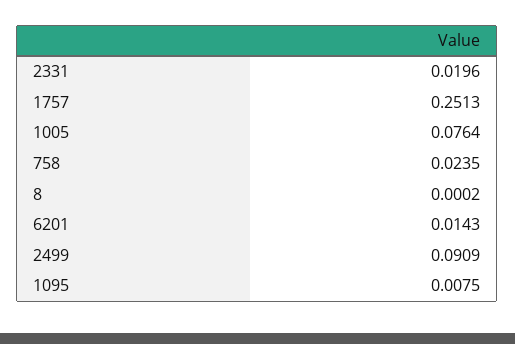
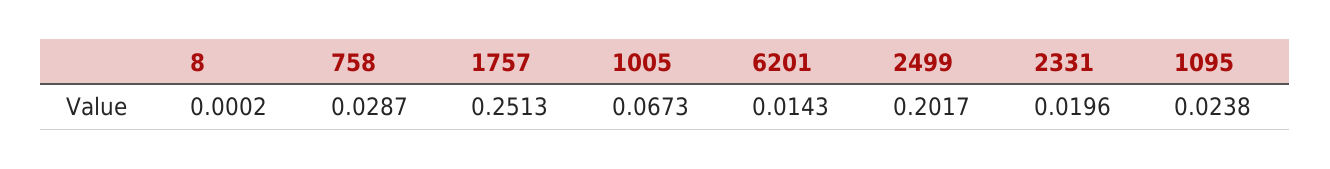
1005: 0.0764 -> 0.0673
758: 0.0235 -> 0.0287
2499: 0.0909 -> 0.2017
1095: 0.0075 -> 0.0238

